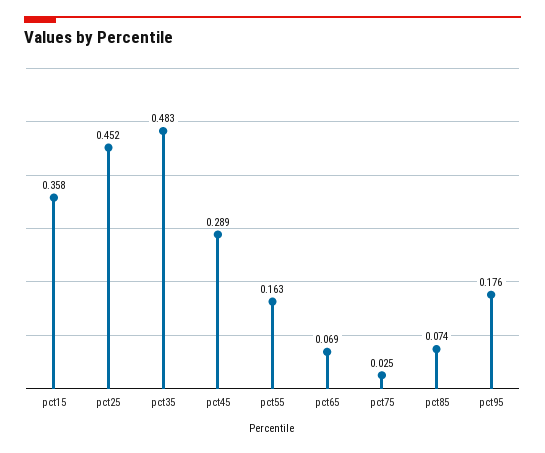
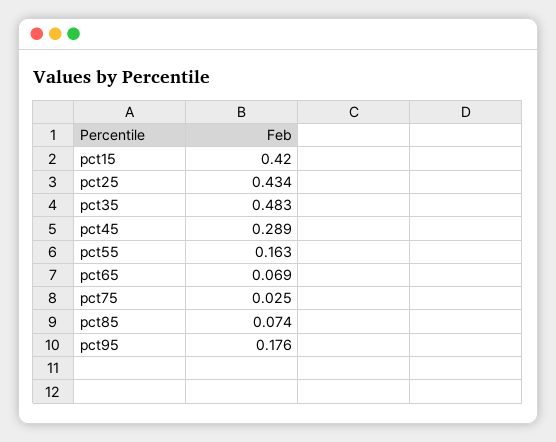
pct15: 0.358 -> 0.42
pct25: 0.452 -> 0.434

